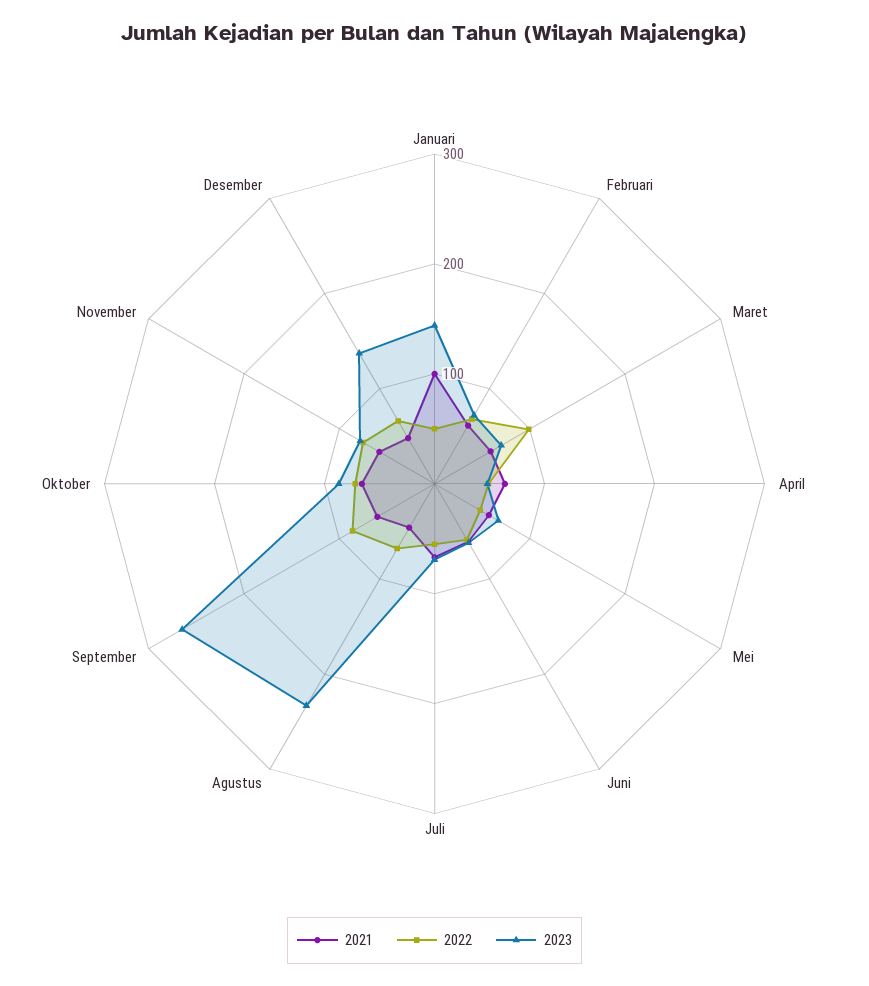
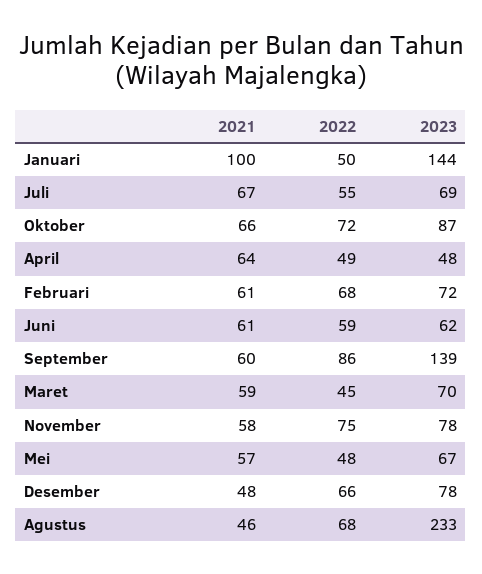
2022, Maret: 100 -> 45
2023, September: 260 -> 139
2023, Desember: 140 -> 78

